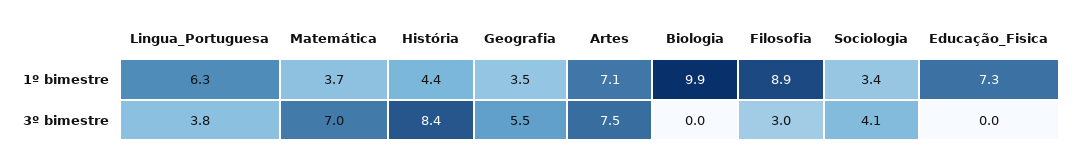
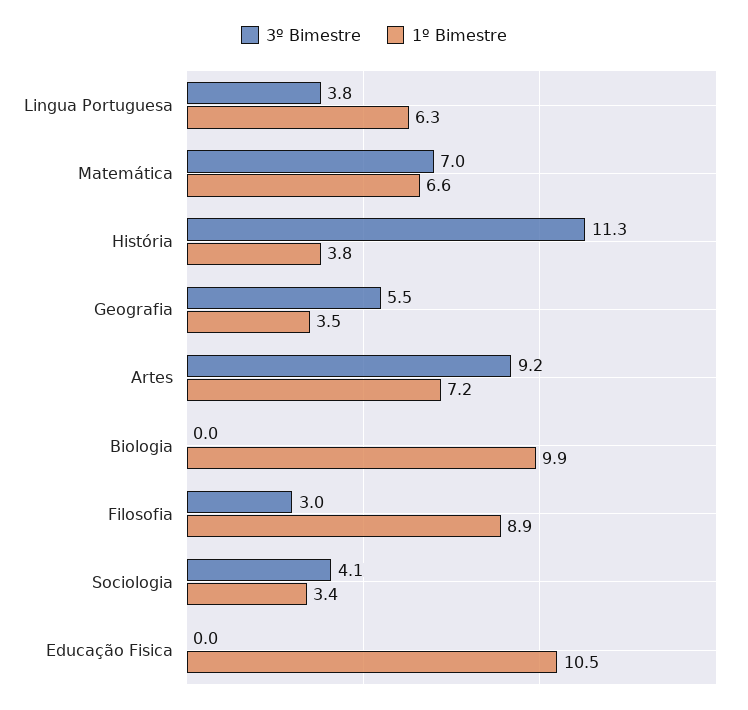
1º bimestre, Matemática: 3.7 -> 6.6
1º bimestre, História: 4.4 -> 3.8
1º bimestre, Artes: 7.1 -> 7.2
1º bimestre, Educação_Fisica: 7.3 -> 10.5
3º bimestre, História: 8.4 -> 11.3
3º bimestre, Artes: 7.5 -> 9.2

